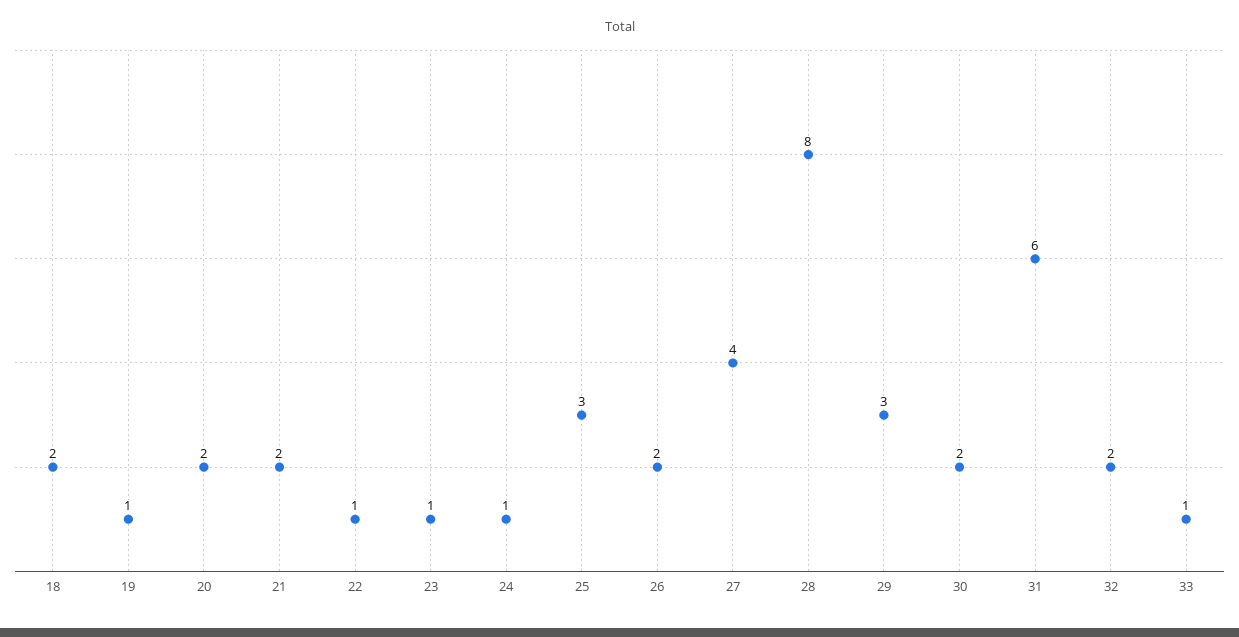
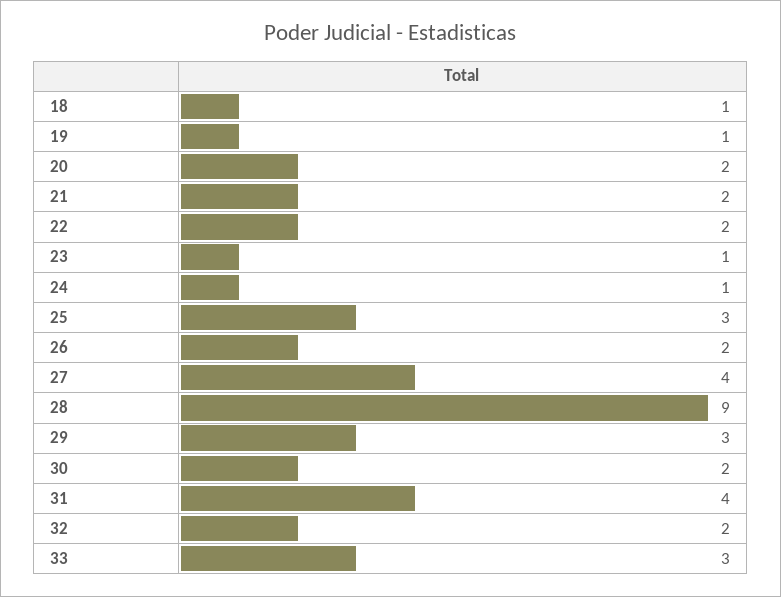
18: 2 -> 1
22: 1 -> 2
28: 8 -> 9
31: 6 -> 4
33: 1 -> 3

